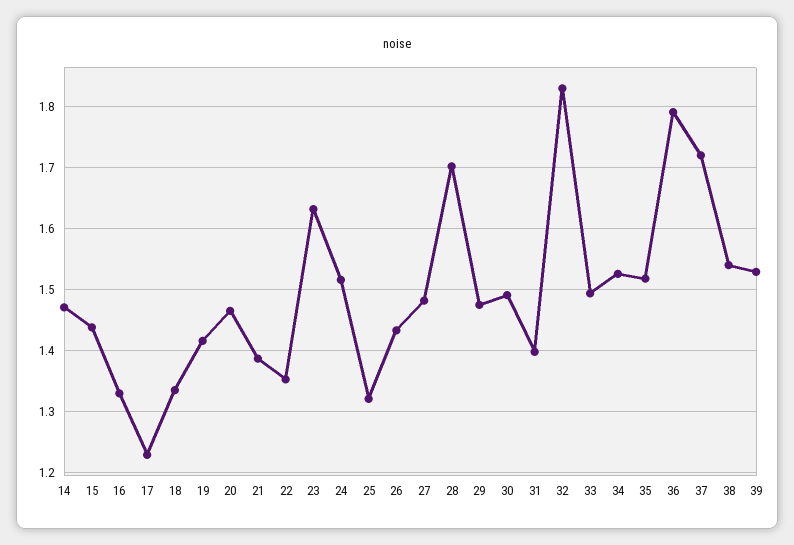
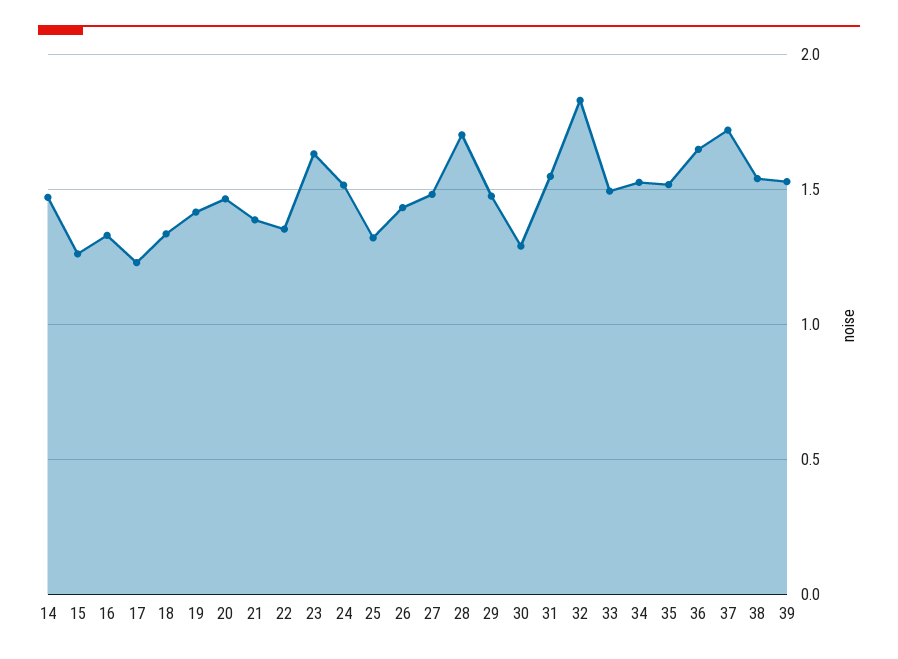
15: 1.44 -> 1.25
30: 1.49 -> 1.3
31: 1.4 -> 1.55
36: 1.79 -> 1.65

